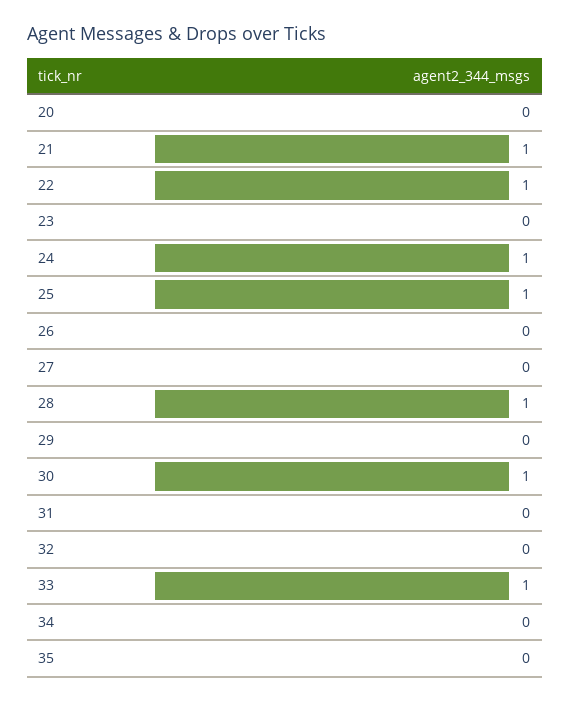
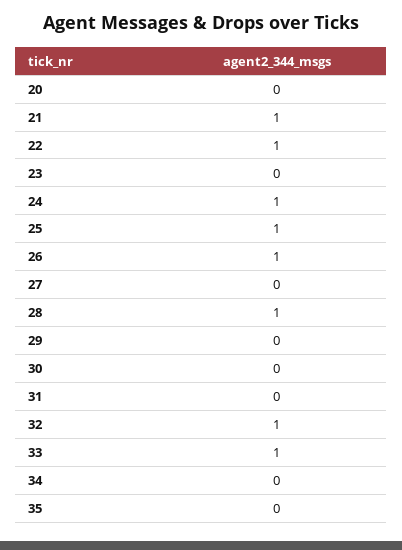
26: 0 -> 1
30: 1 -> 0
32: 0 -> 1

